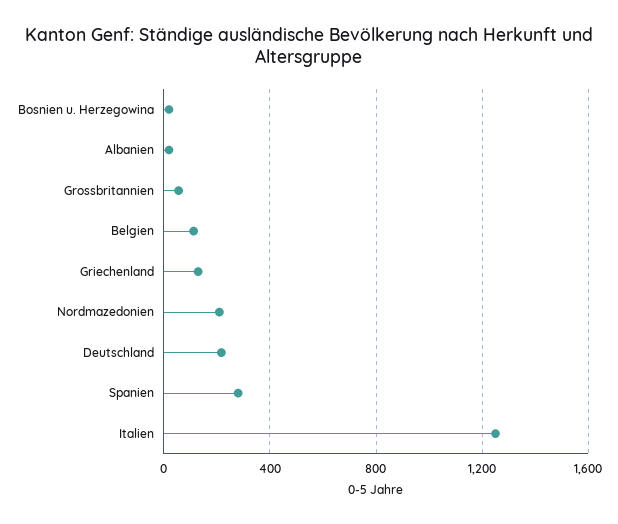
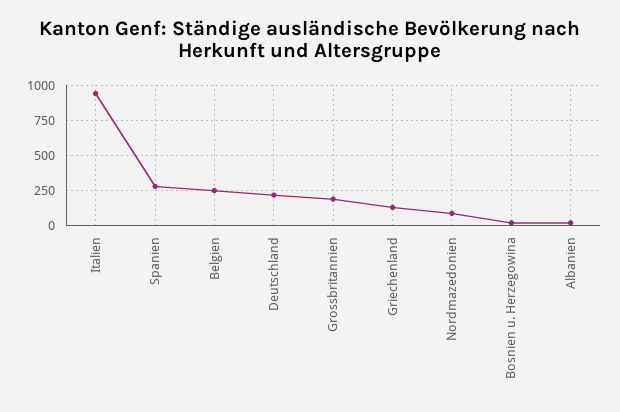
Grossbritannien: 50 -> 200
Belgien: 100 -> 250
Nordmazedonien: 200 -> 100
Italien: 1250 -> 950

